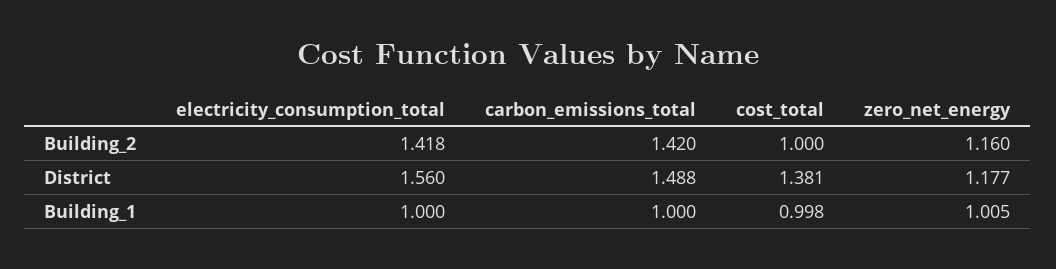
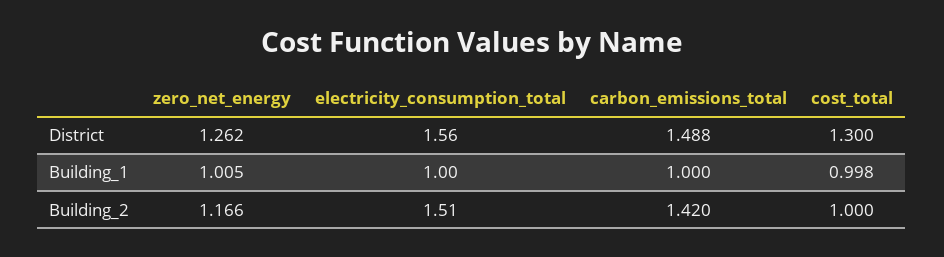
electricity_consumption_total, Building_2: 1.418 -> 1.51
zero_net_energy, Building_2: 1.16 -> 1.166
cost_total, District: 1.381 -> 1.3
zero_net_energy, District: 1.177 -> 1.262

